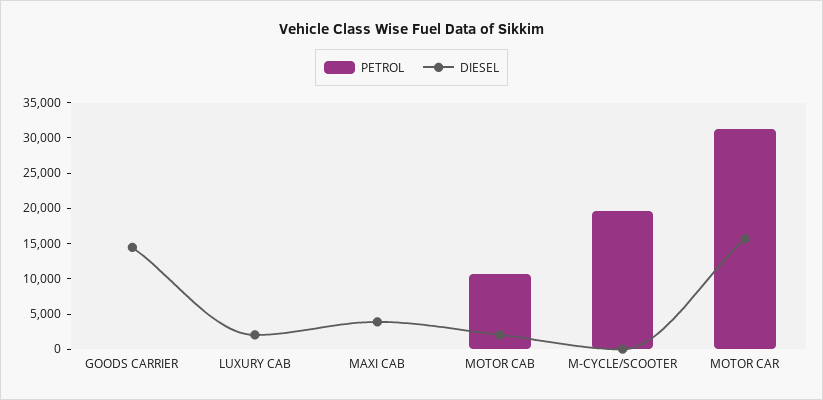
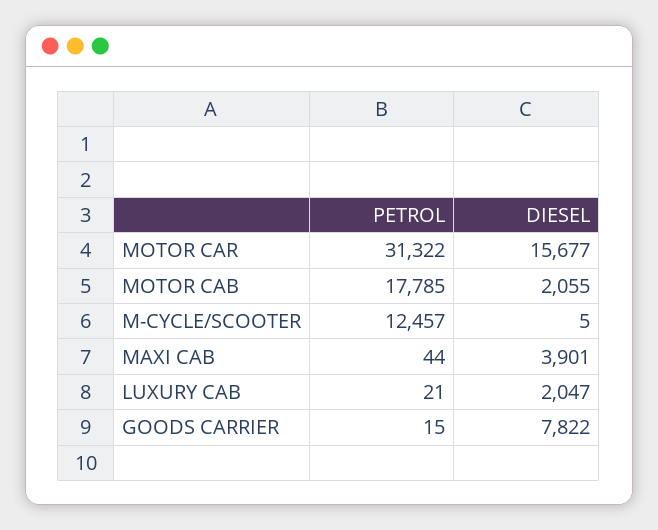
DIESEL, GOODS CARRIER: 15000 -> 7822
PETROL, MOTOR CAB: 10000 -> 17785
PETROL, M-CYCLE/SCOOTER: 20000 -> 12457

